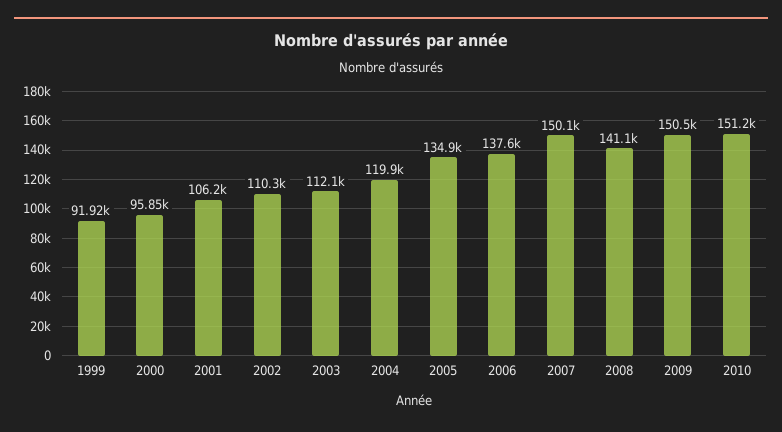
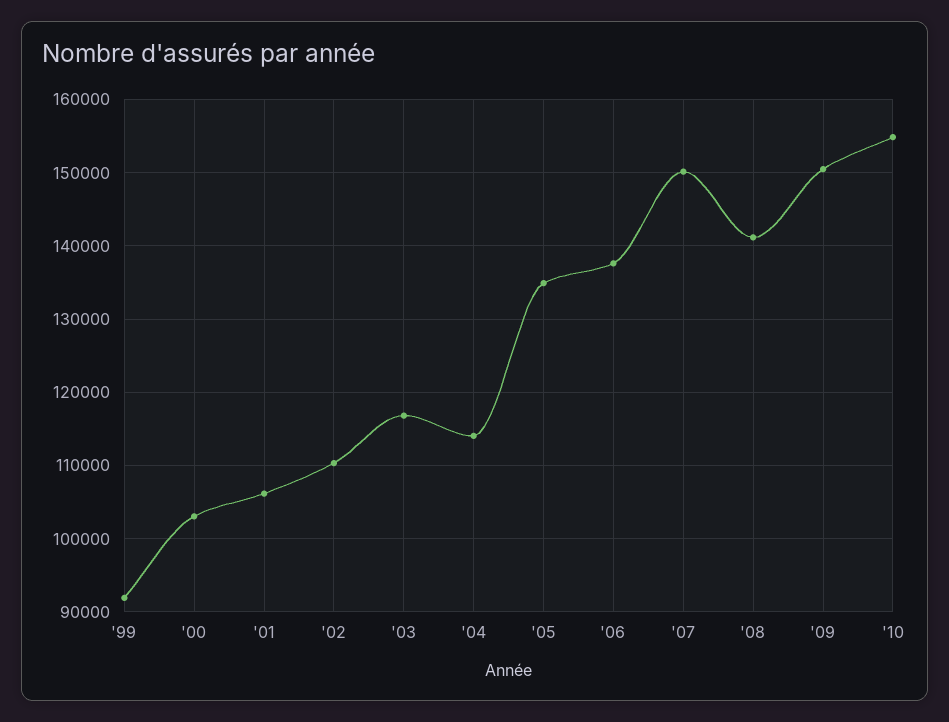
2000: 95850 -> 103000
2003: 112100 -> 117000
2004: 119900 -> 114000
2010: 151200 -> 155000

